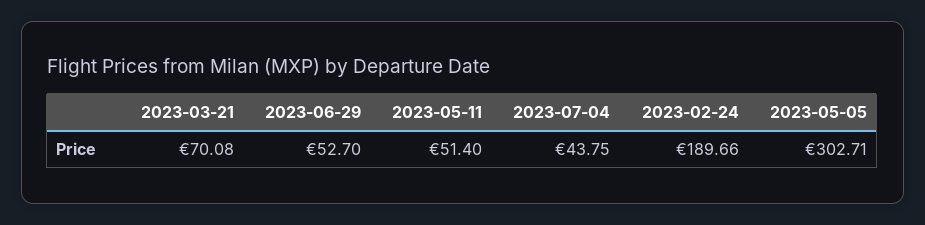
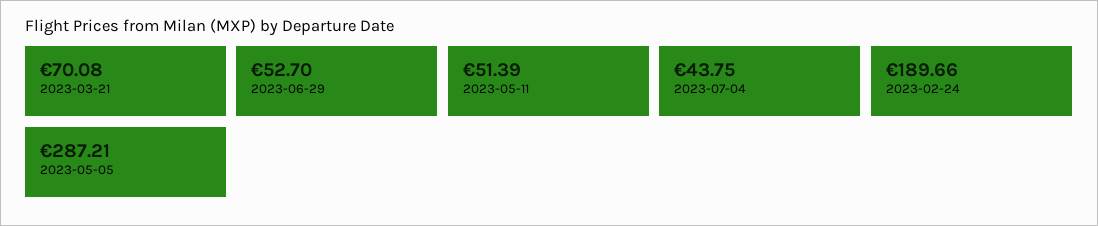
2023-05-11: 51.4 -> 51.39
2023-05-05: 302.71 -> 287.21

